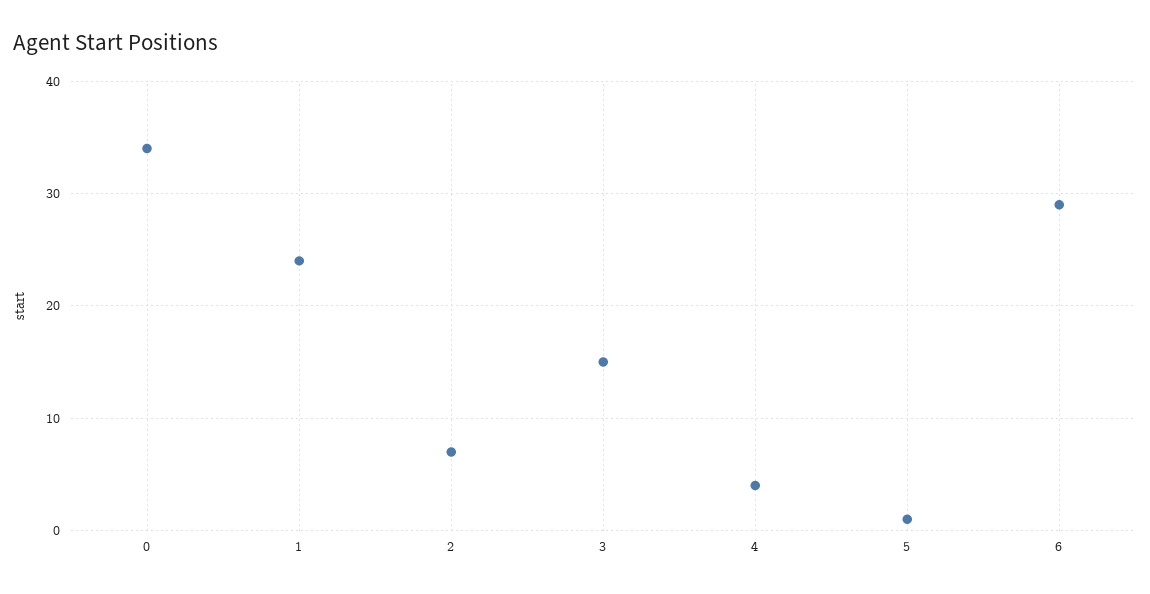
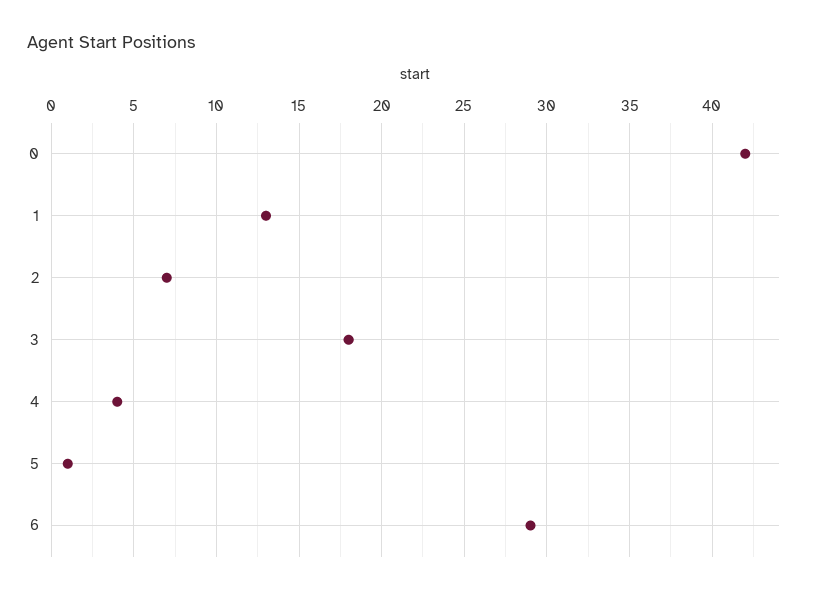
0: 34 -> 42
1: 24 -> 13
3: 15 -> 18

